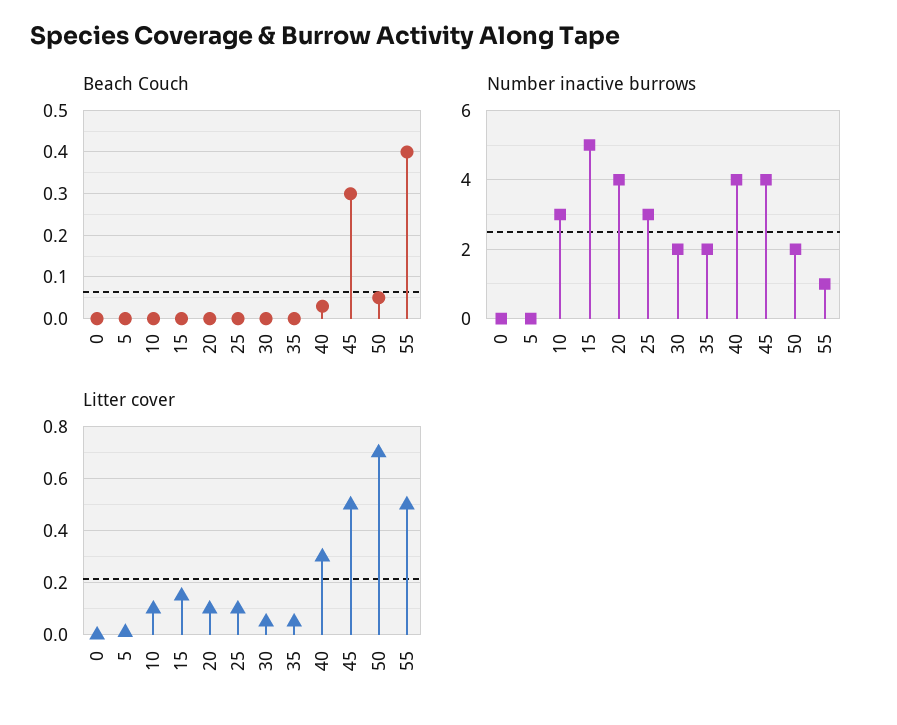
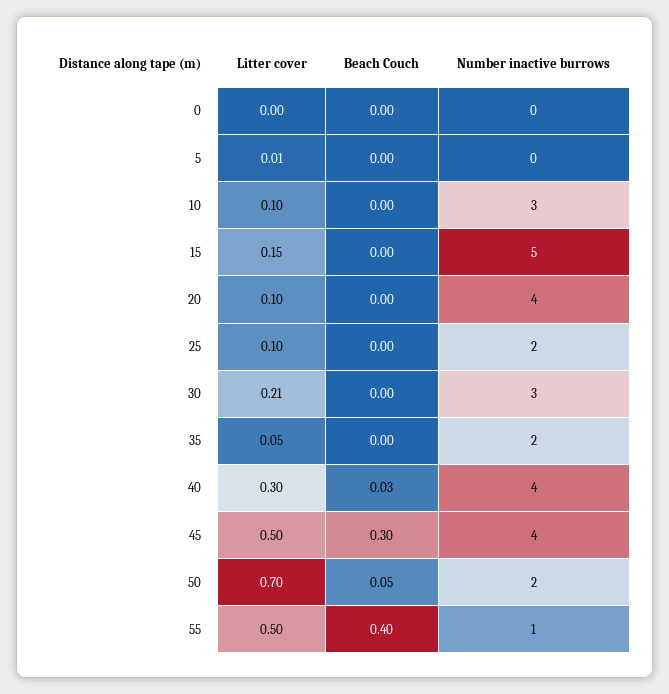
Number inactive burrows, 25: 3 -> 2
Number inactive burrows, 30: 2 -> 3
Litter cover, 30: 0.05 -> 0.21

